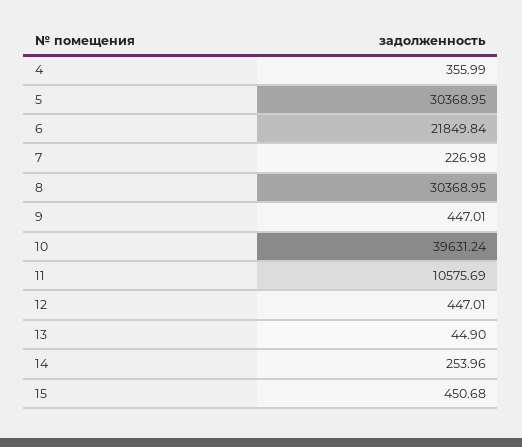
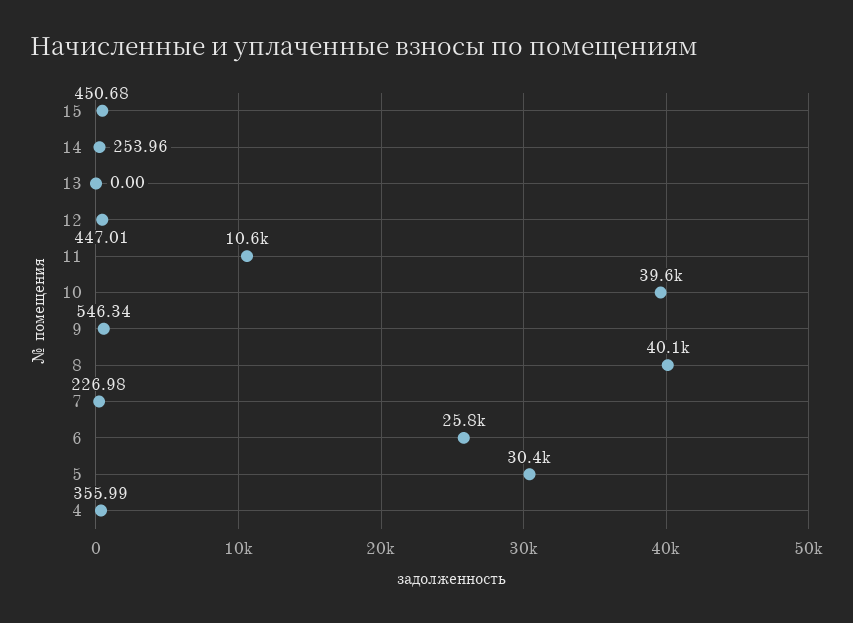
6: 21849.84 -> 25800
8: 30368.95 -> 40100
9: 447.01 -> 546.34
13: 44.9 -> 0

